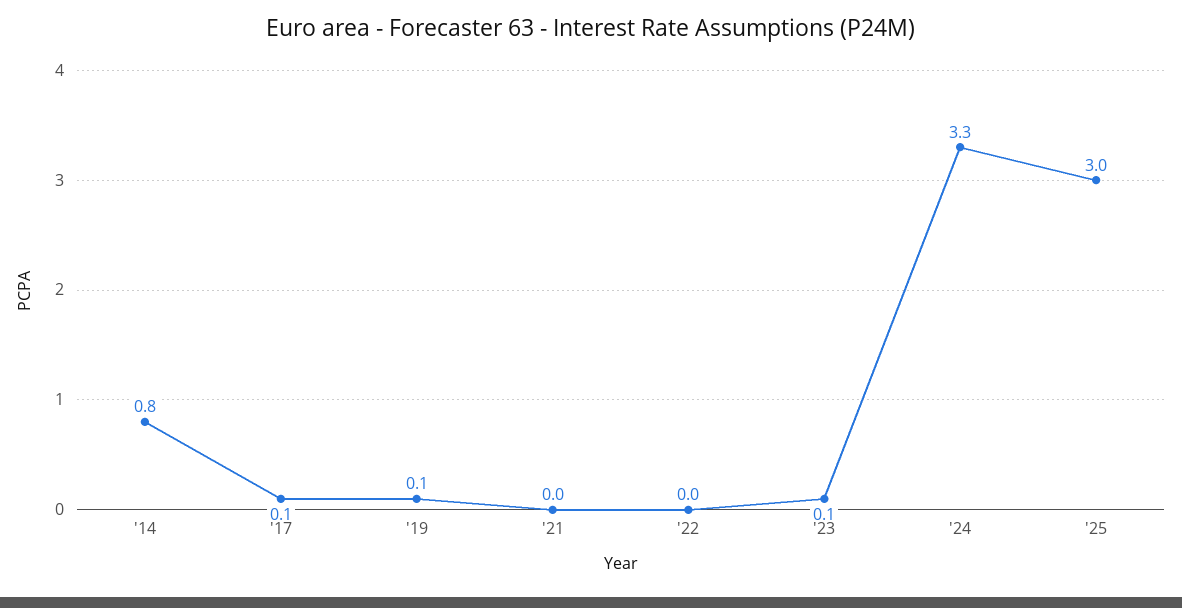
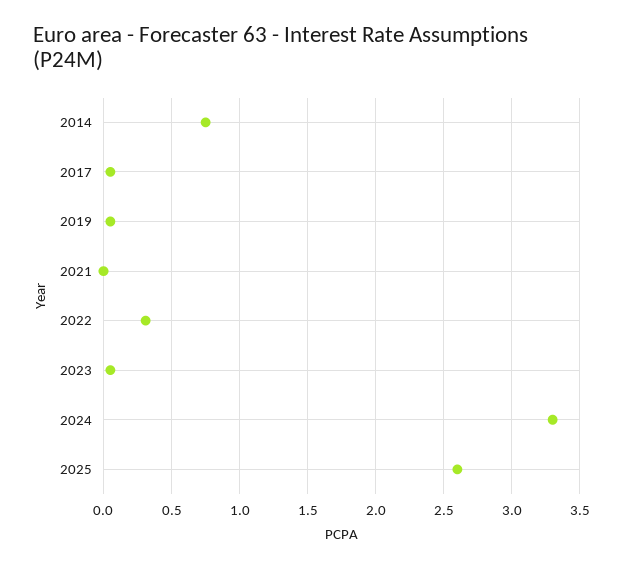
'22: 0 -> 0.3
'25: 3 -> 2.6

